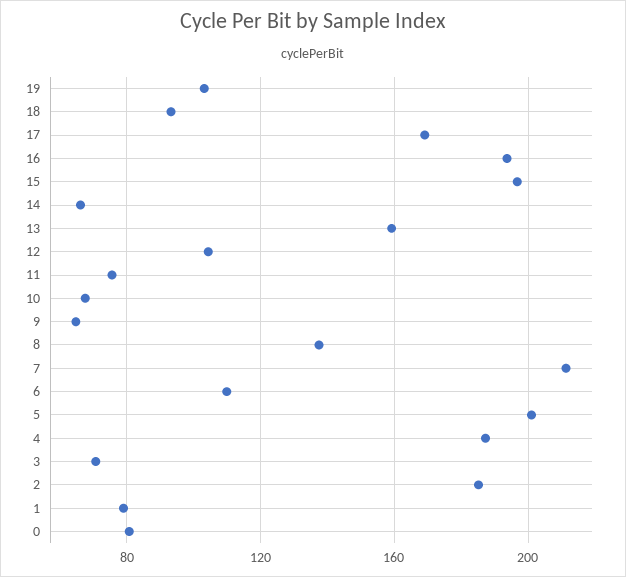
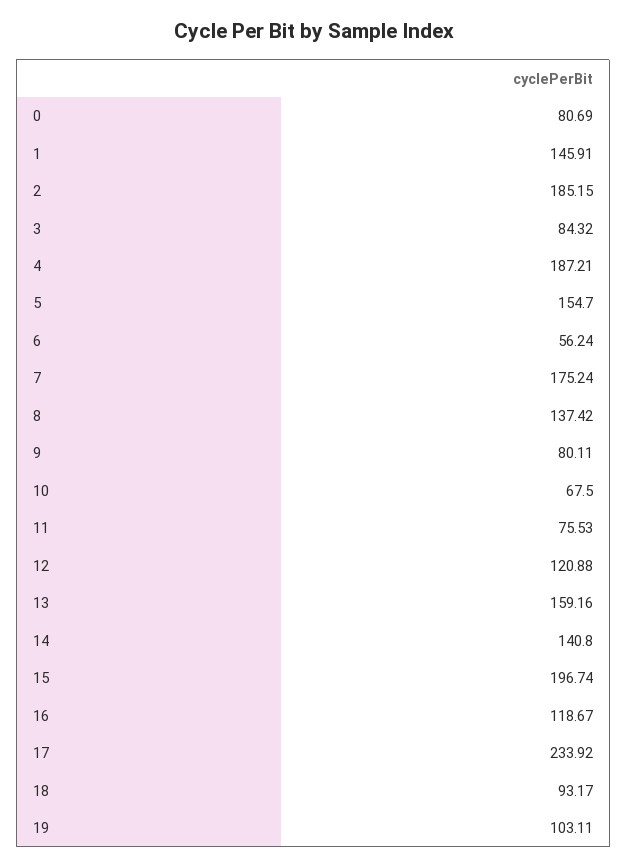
17: 170 -> 233.92
16: 195 -> 118.67
14: 65 -> 140.8
12: 105 -> 120.88
9: 65 -> 80.11
7: 210 -> 175.24
6: 110 -> 56.24
5: 200 -> 154.7
3: 70 -> 84.32
1: 80 -> 145.91

